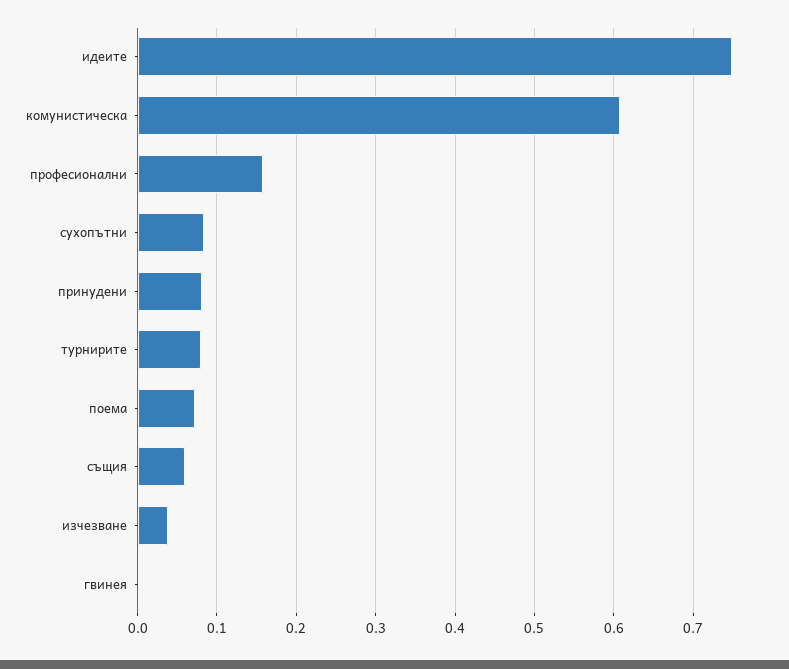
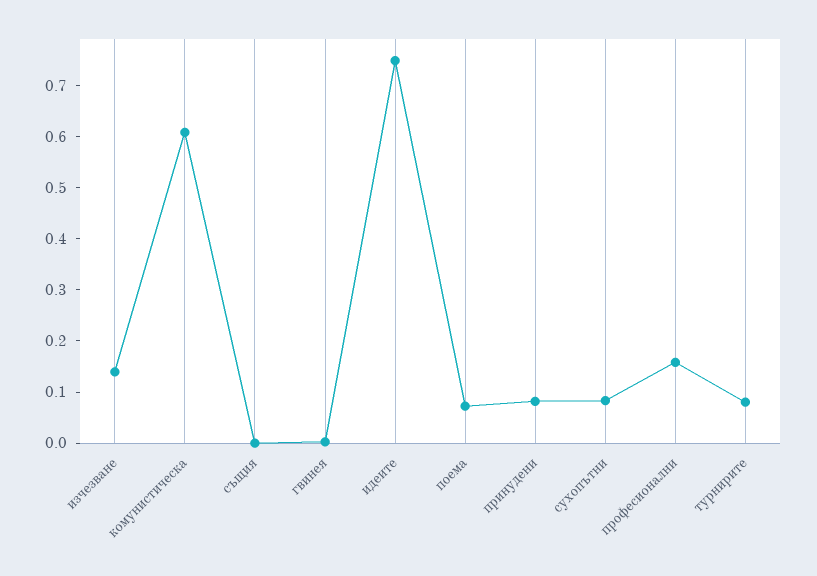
същия: 0.06 -> 0
изчезване: 0.04 -> 0.14

